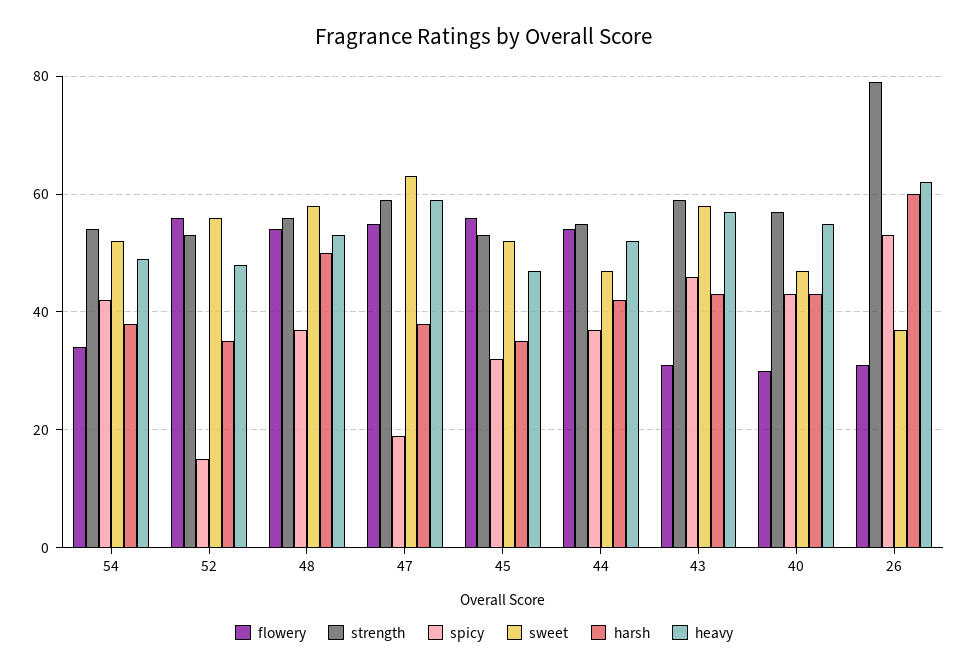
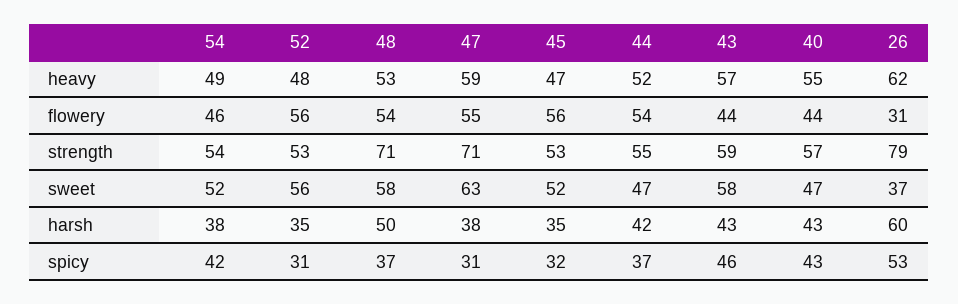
flowery, 54: 35 -> 46
spicy, 52: 15 -> 31
strength, 48: 55 -> 71
strength, 47: 60 -> 71
spicy, 47: 20 -> 31
flowery, 43: 30 -> 44
flowery, 40: 30 -> 44

